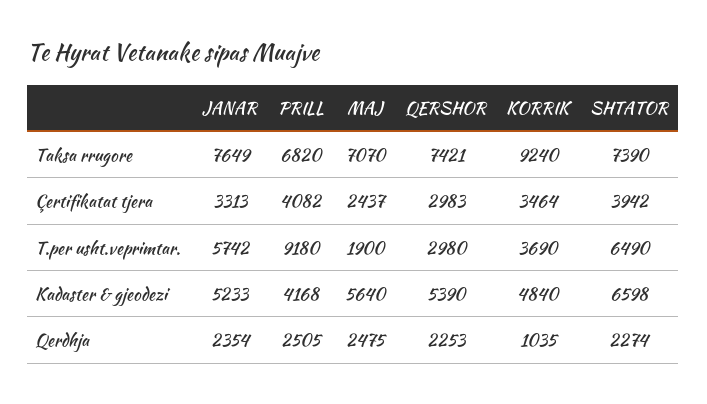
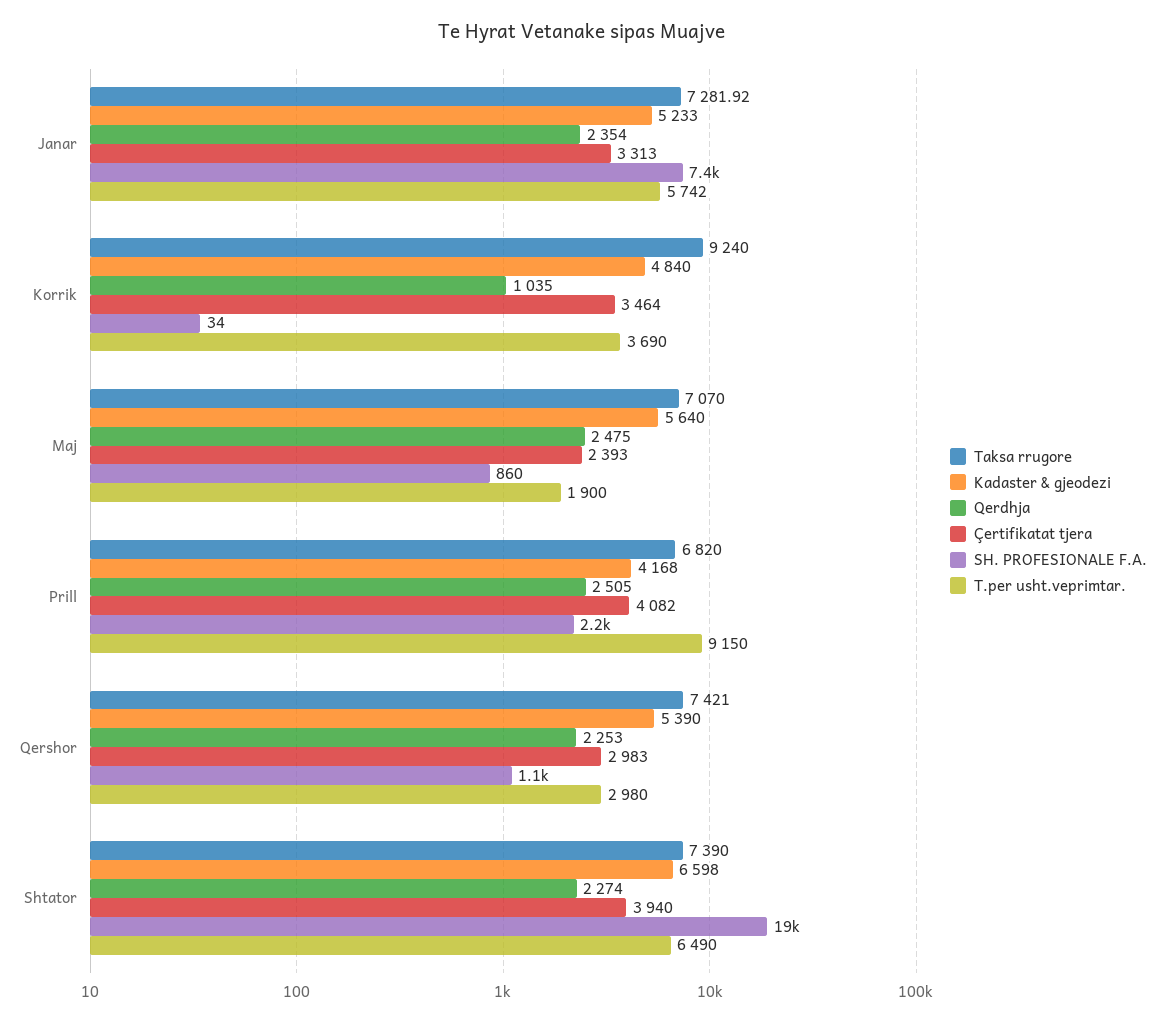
Taksa rrugore, JANAR: 7649 -> 7281.92
Çertifikatat tjera, MAJ: 2437 -> 2393
Çertifikatat tjera, SHTATOR: 3942 -> 3940
T.per usht.veprimtar., PRILL: 9180 -> 9150
SH. PROFESIONALE F.A., JANAR: none -> 7400
SH. PROFESIONALE F.A., KORRIK: none -> 34
SH. PROFESIONALE F.A., MAJ: none -> 860
SH. PROFESIONALE F.A., PRILL: none -> 2200
SH. PROFESIONALE F.A., QERSHOR: none -> 1100
SH. PROFESIONALE F.A., SHTATOR: none -> 19000

